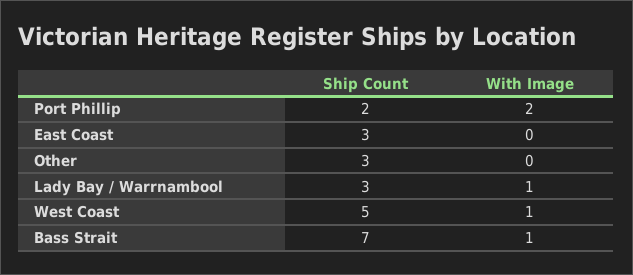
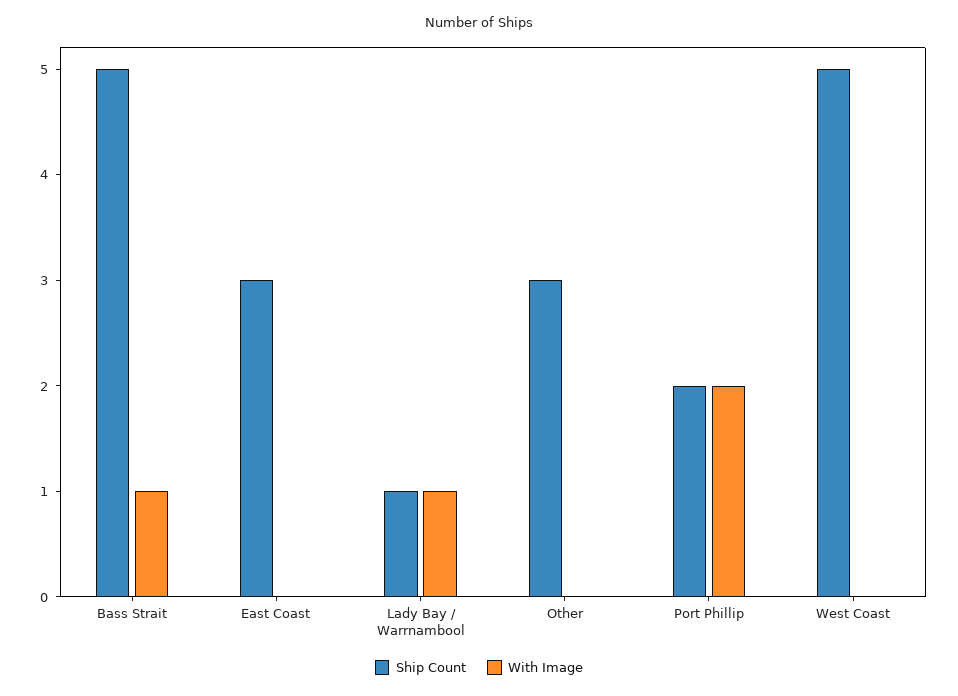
Ship Count, Lady Bay / Warrnambool: 3 -> 1
With Image, West Coast: 1 -> 0
Ship Count, Bass Strait: 7 -> 5

